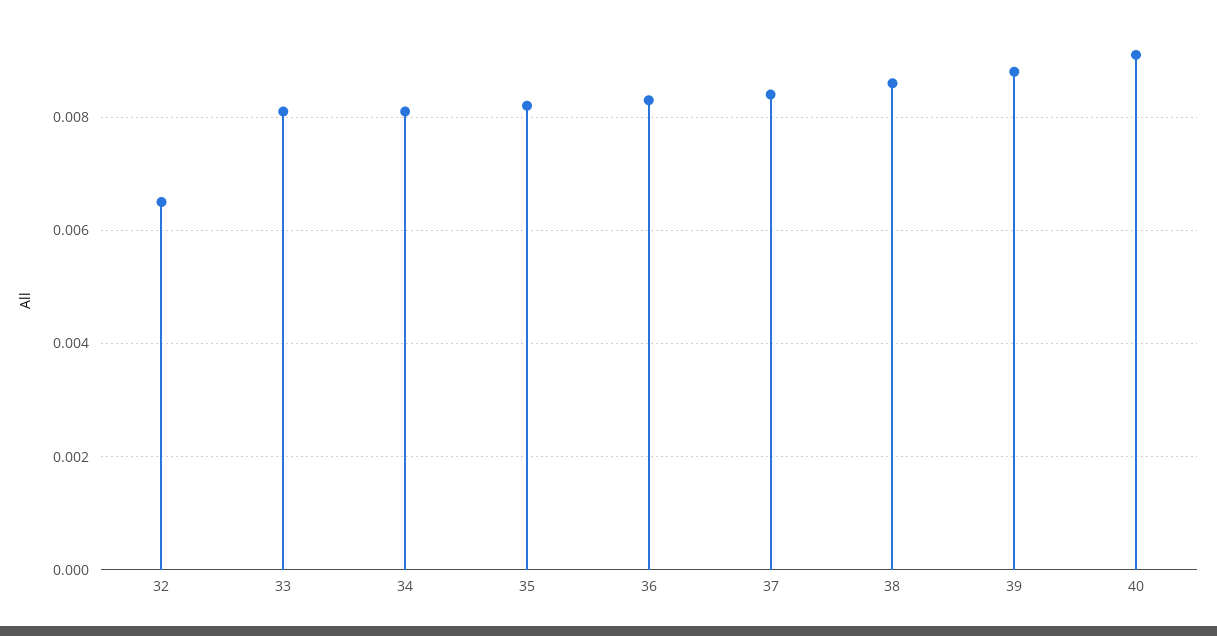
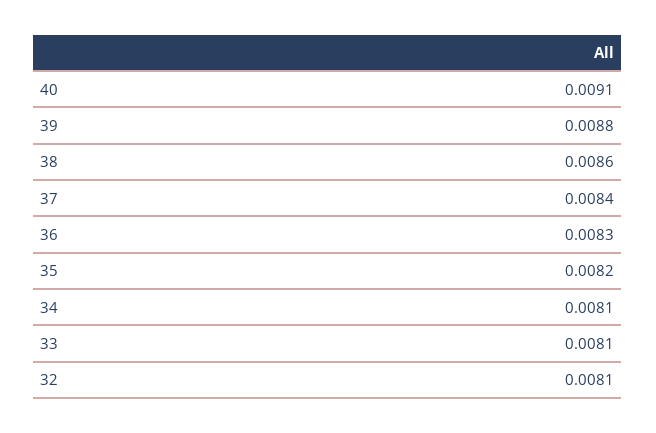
32: 0.0065 -> 0.0081

